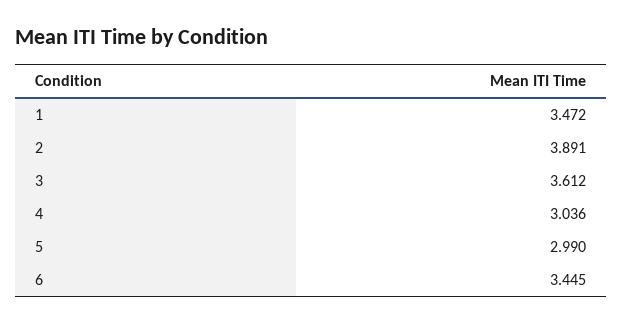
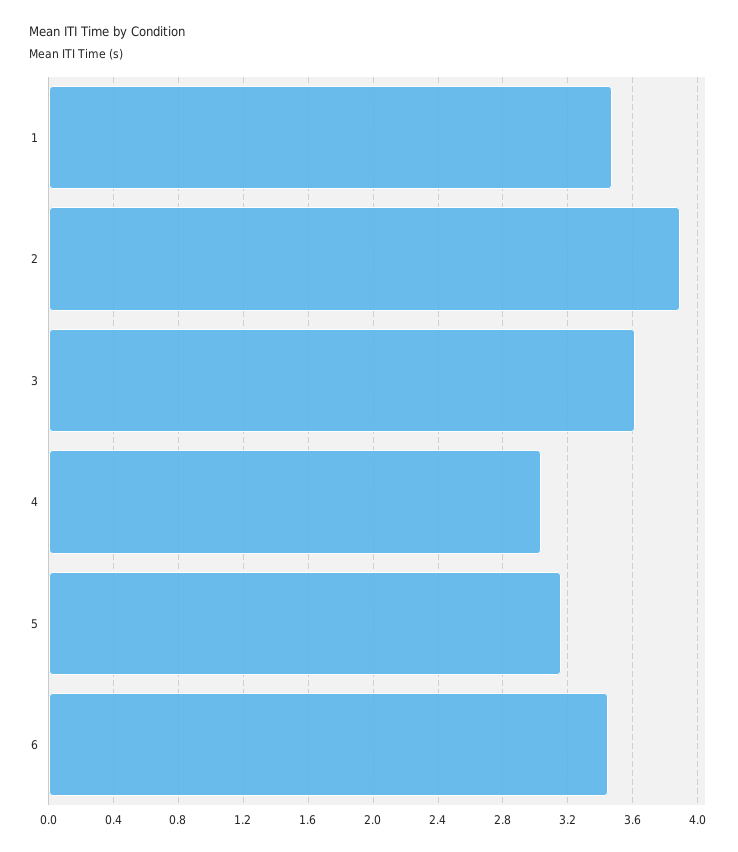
5: 2.99 -> 3.15

